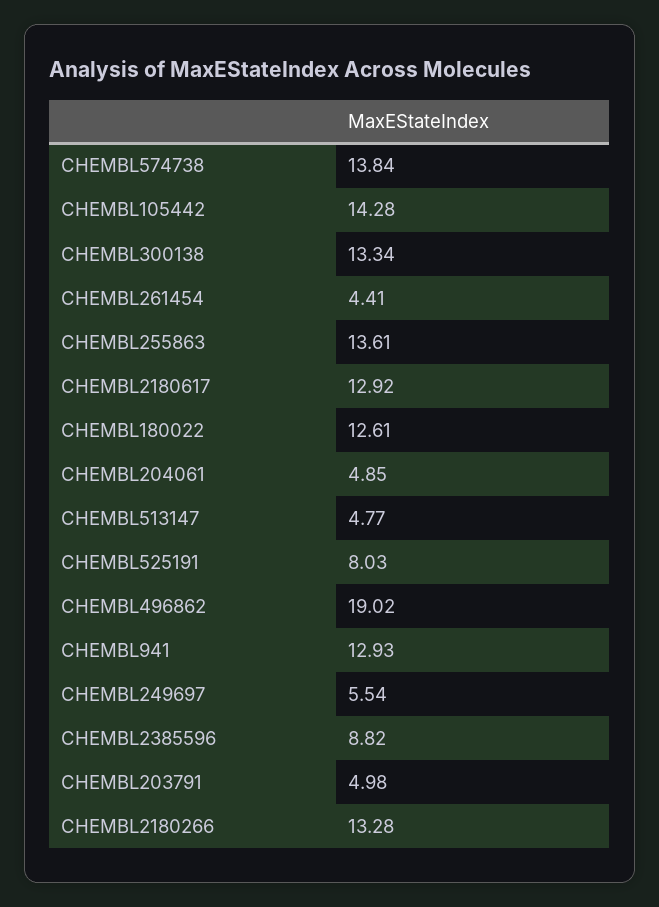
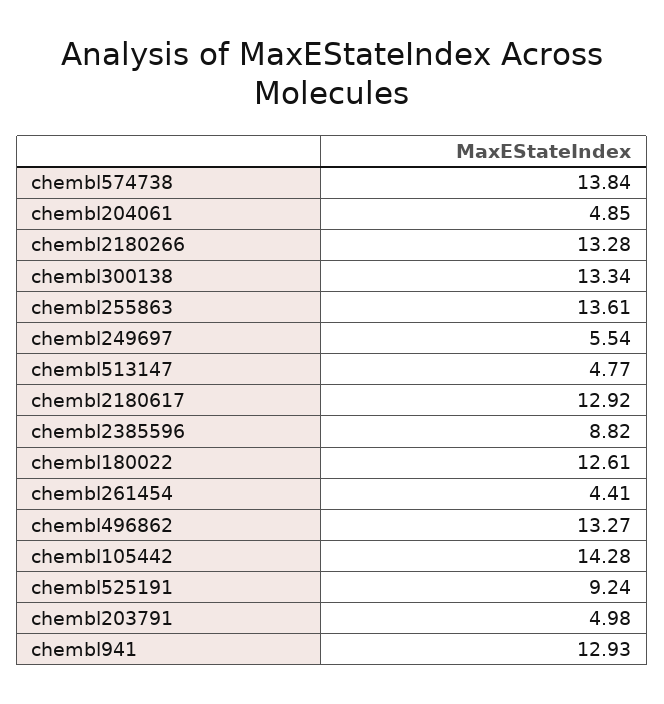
CHEMBL525191: 8.03 -> 9.24
CHEMBL496862: 19.02 -> 13.27

